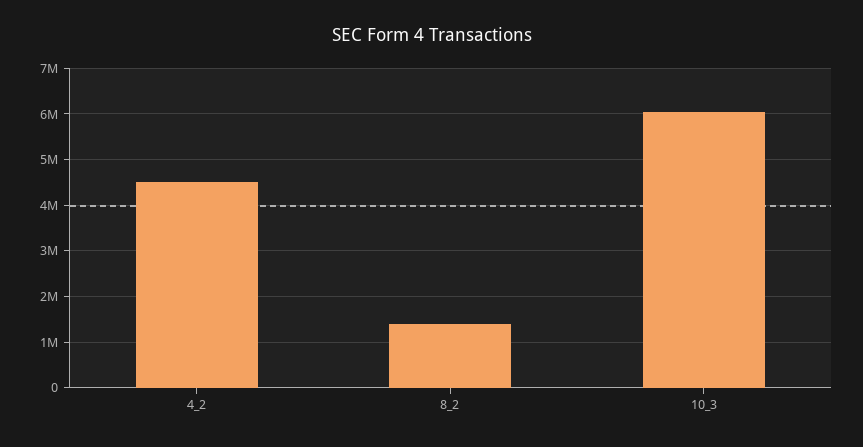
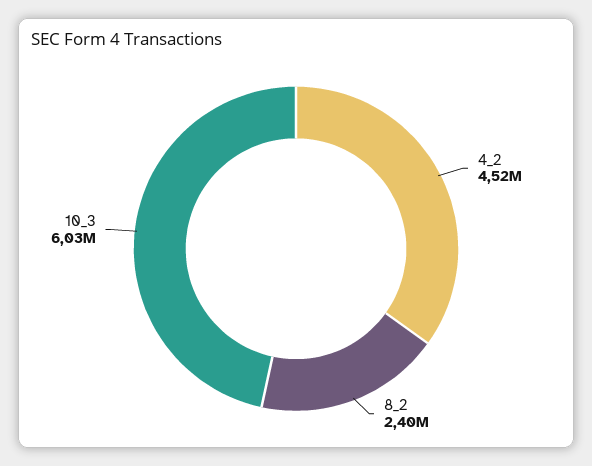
8_2: 1400000 -> 2400000

